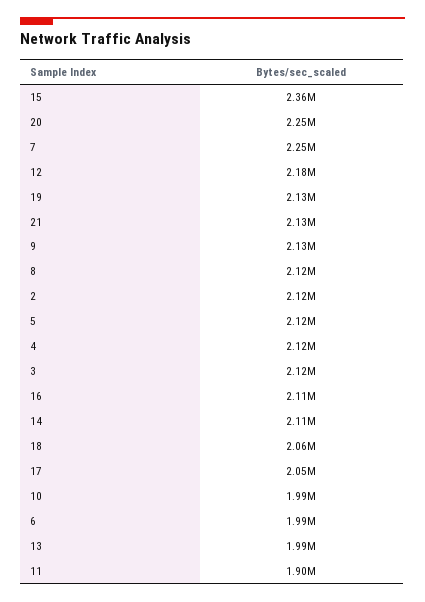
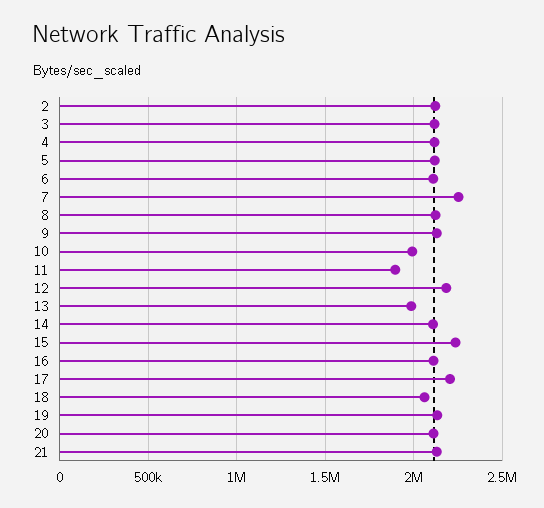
15: 2360000 -> 2250000
20: 2250000 -> 2100000
17: 2050000 -> 2200000
6: 1990000 -> 2100000

